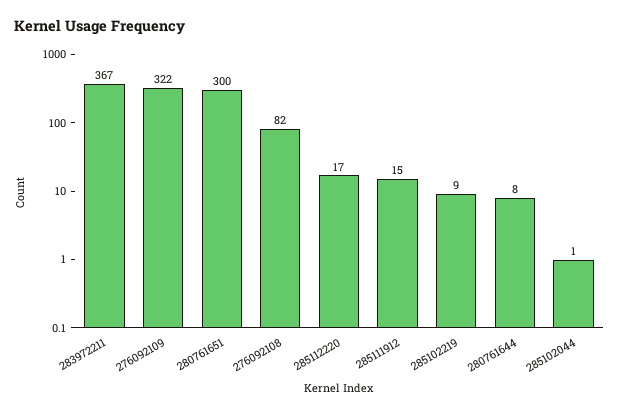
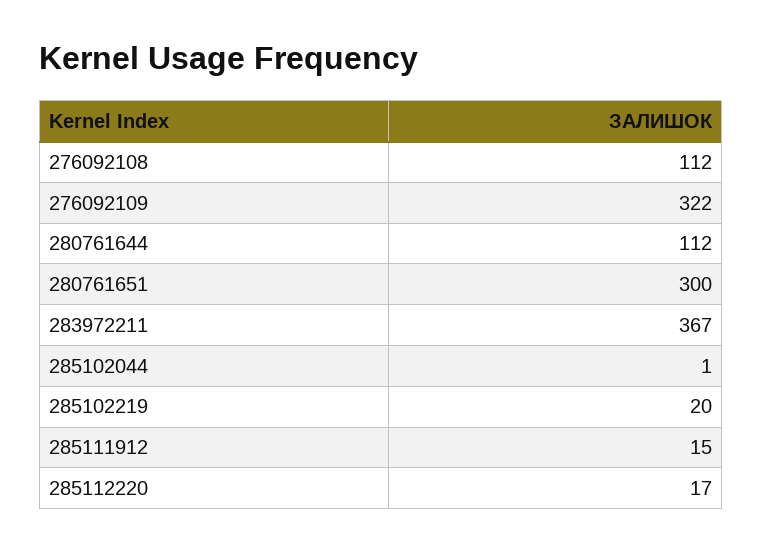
276092108: 82 -> 112
285102219: 9 -> 20
280761644: 8 -> 112

